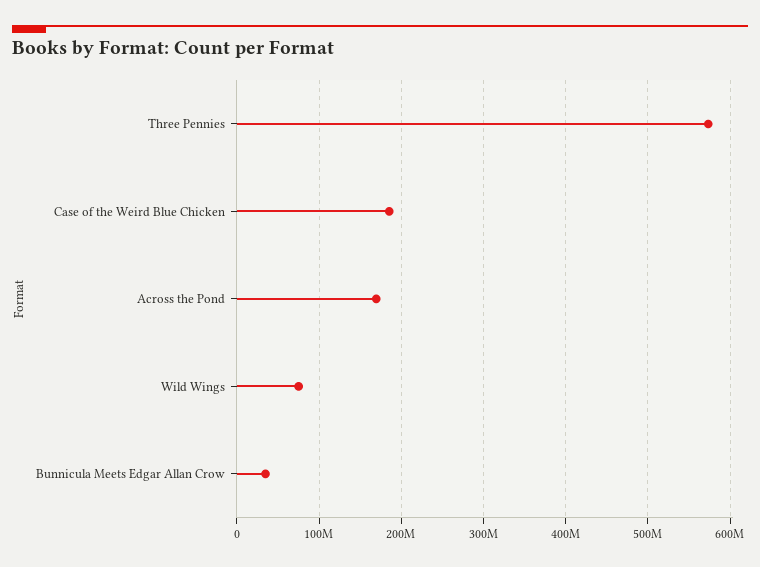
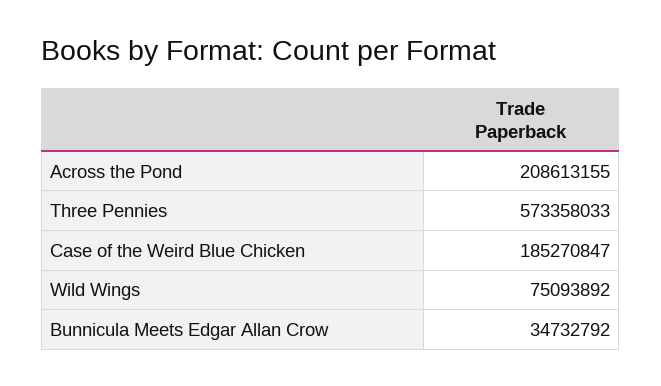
Across the Pond: 170000000 -> 208613155

